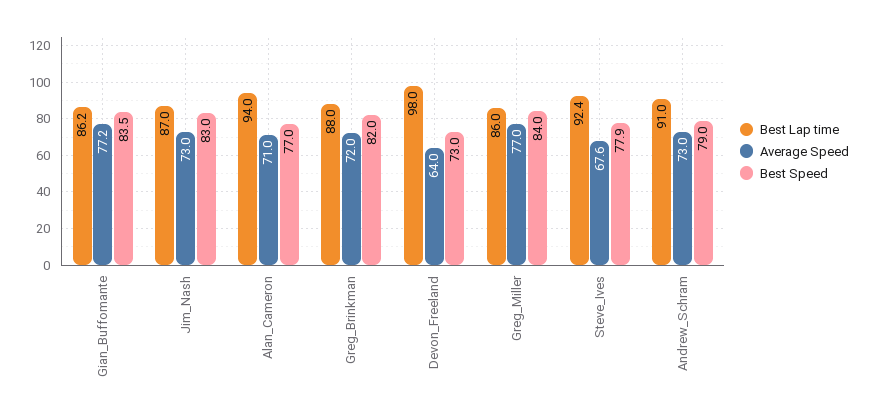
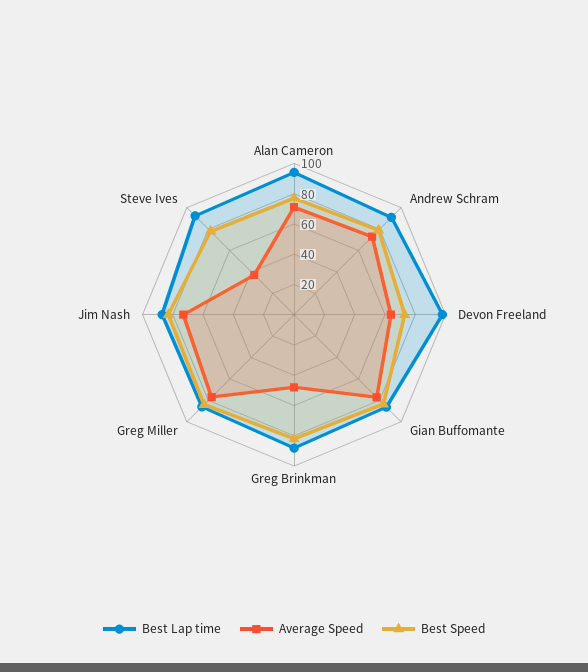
Average Speed, Greg_Brinkman: 72 -> 50
Average Speed, Steve_Ives: 67.6 -> 40

